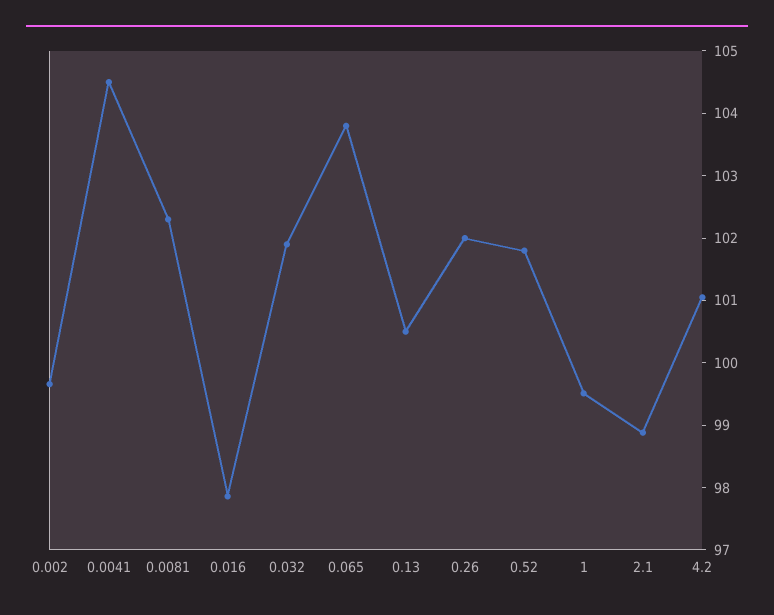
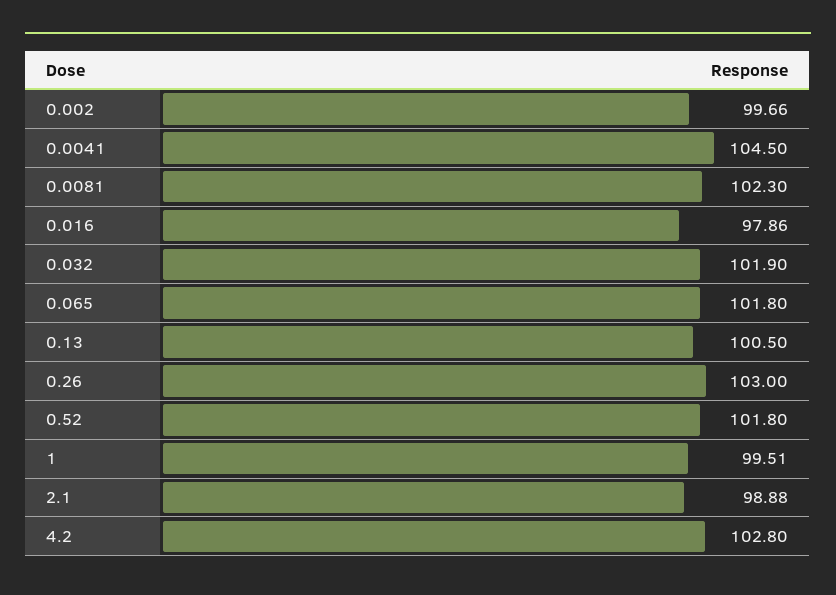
0.065: 103.8 -> 101.8
0.26: 102 -> 103
4.2: 101 -> 102.8

